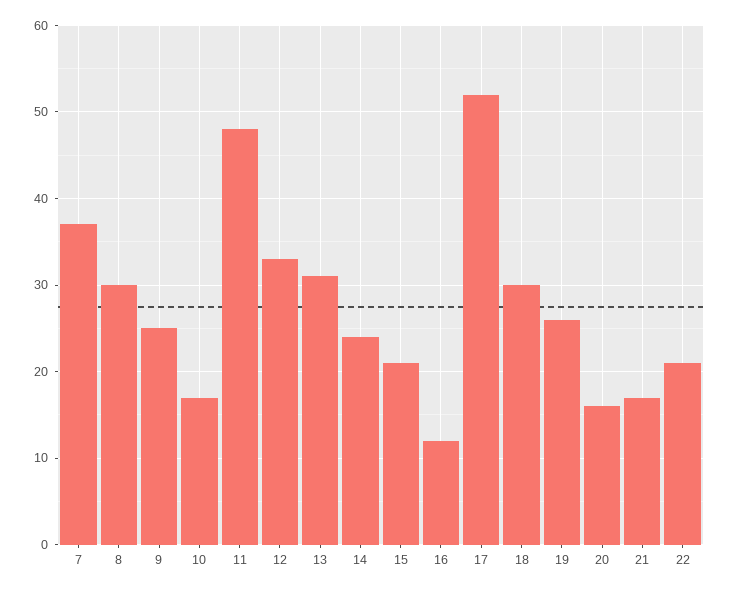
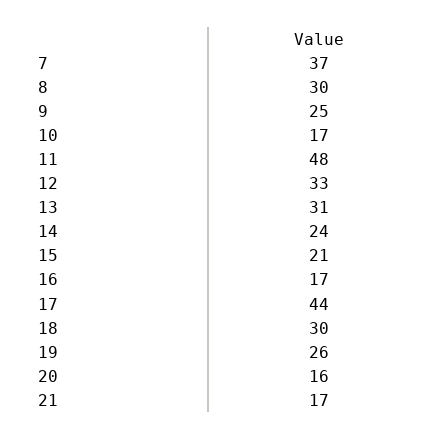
16: 12 -> 17
17: 52 -> 44
22: 21 -> none

